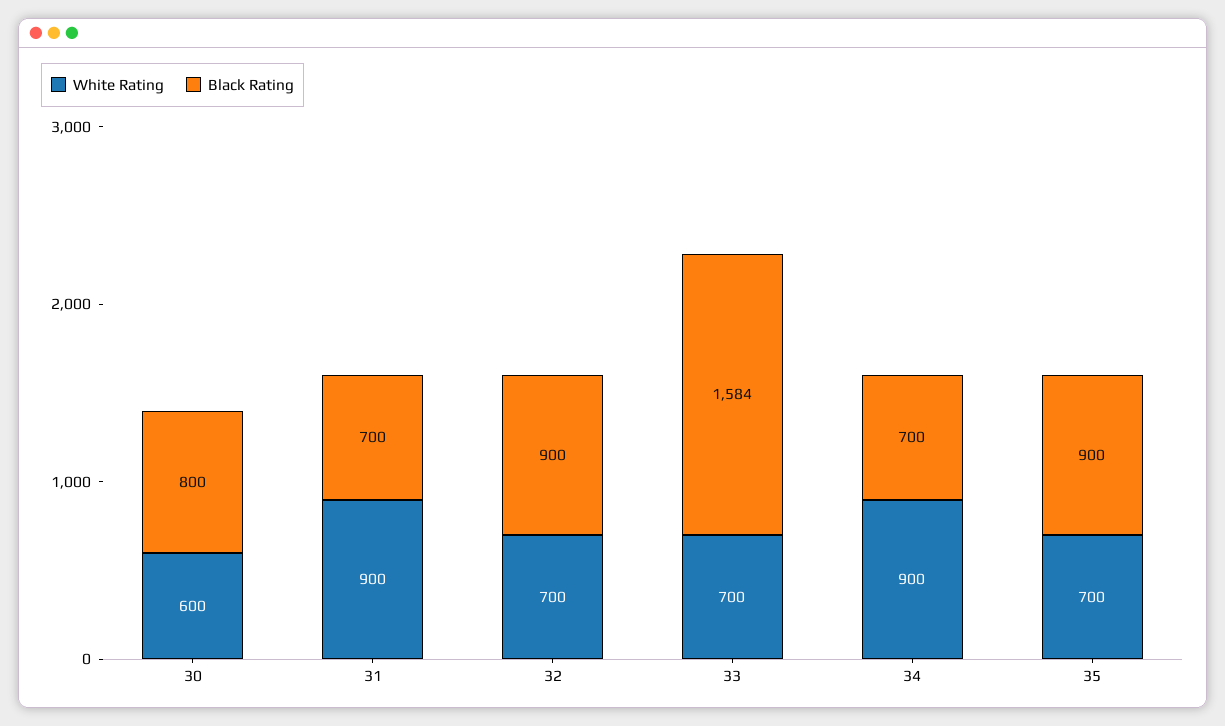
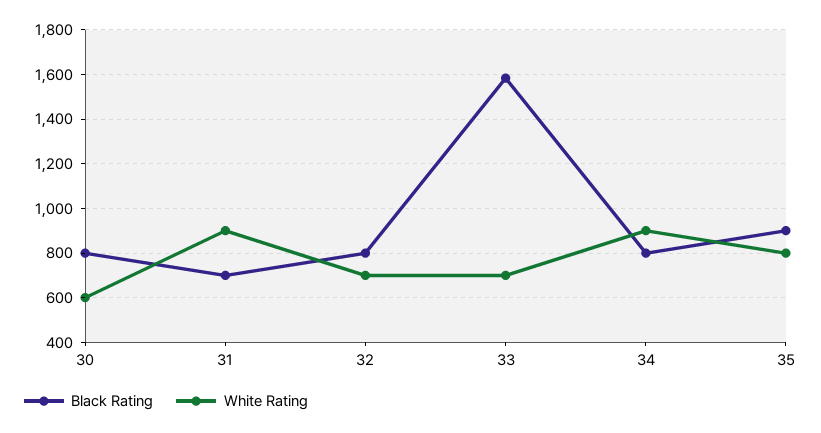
Black Rating, 32: 900 -> 800
Black Rating, 34: 700 -> 800
White Rating, 35: 700 -> 800

